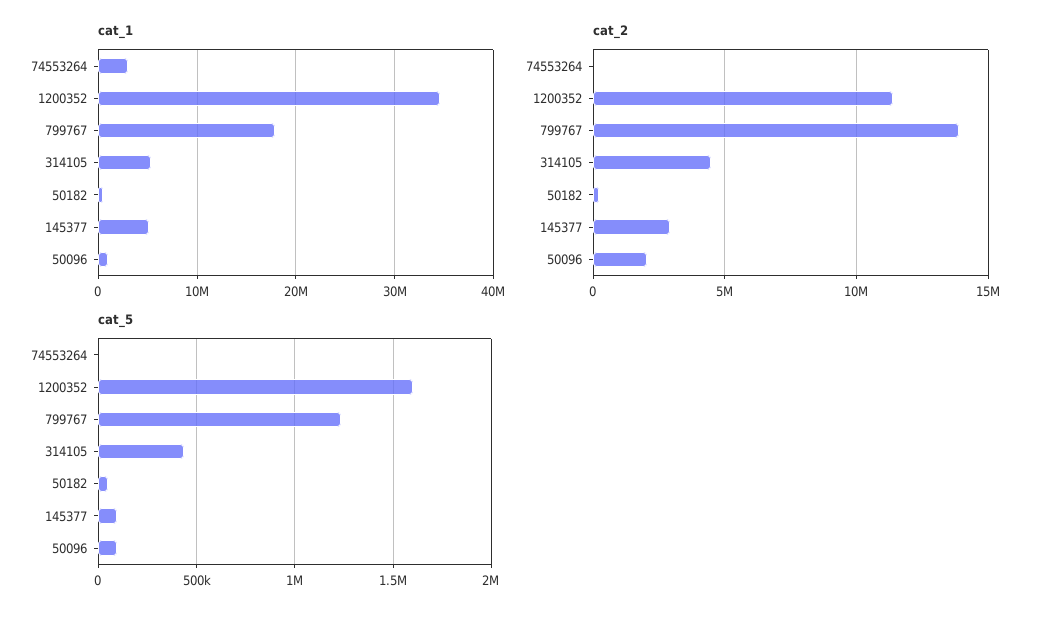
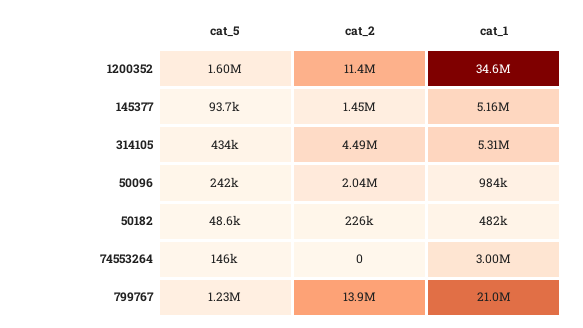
cat_1, 799767: 18000000 -> 21000000
cat_2, 145377: 3000000 -> 1450000
cat_5, 74553264: 0 -> 146000
cat_5, 50096: 100000 -> 242000

